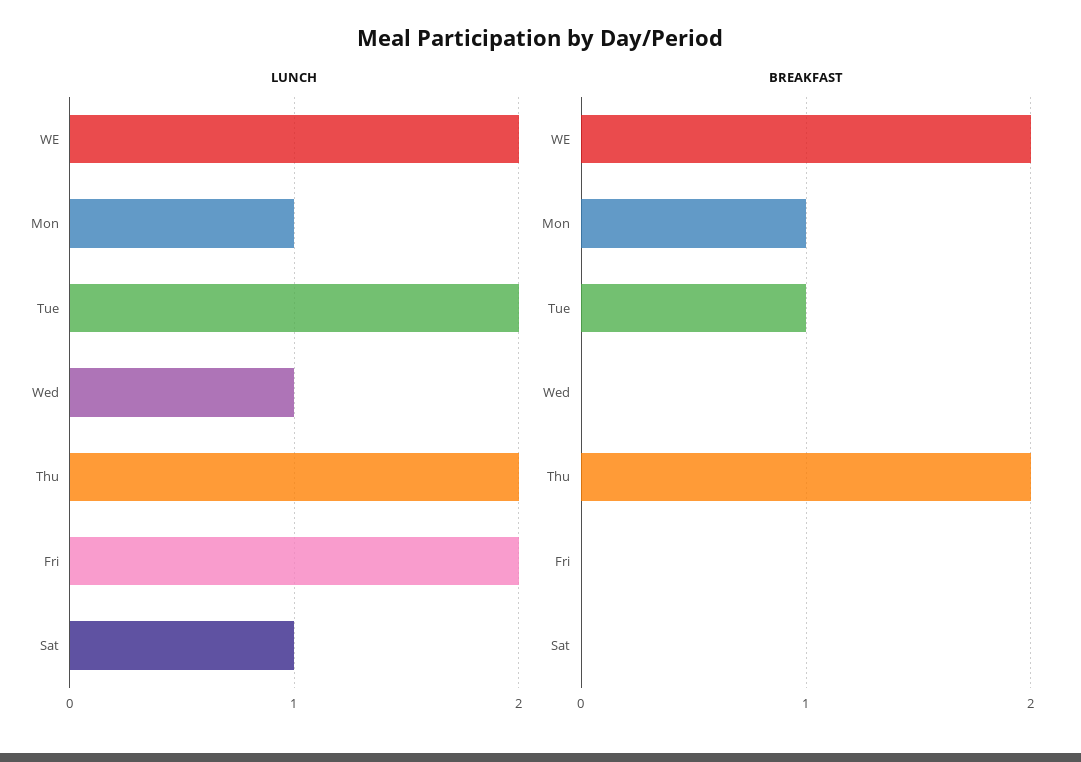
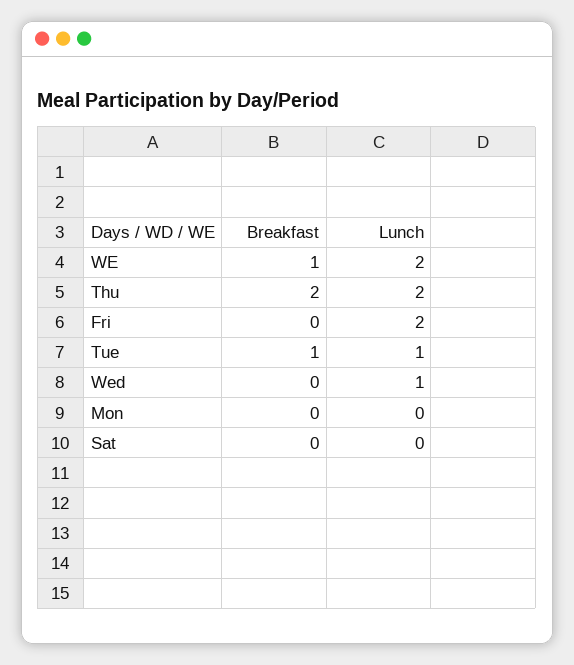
LUNCH, Mon: 1 -> 0
LUNCH, Tue: 2 -> 1
LUNCH, Sat: 1 -> 0
BREAKFAST, WE: 2 -> 1
BREAKFAST, Mon: 1 -> 0

